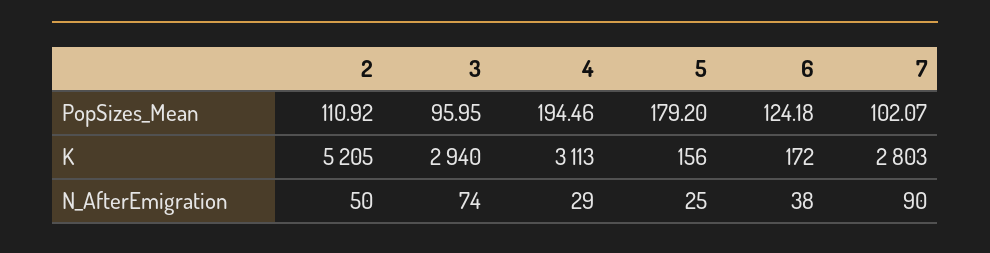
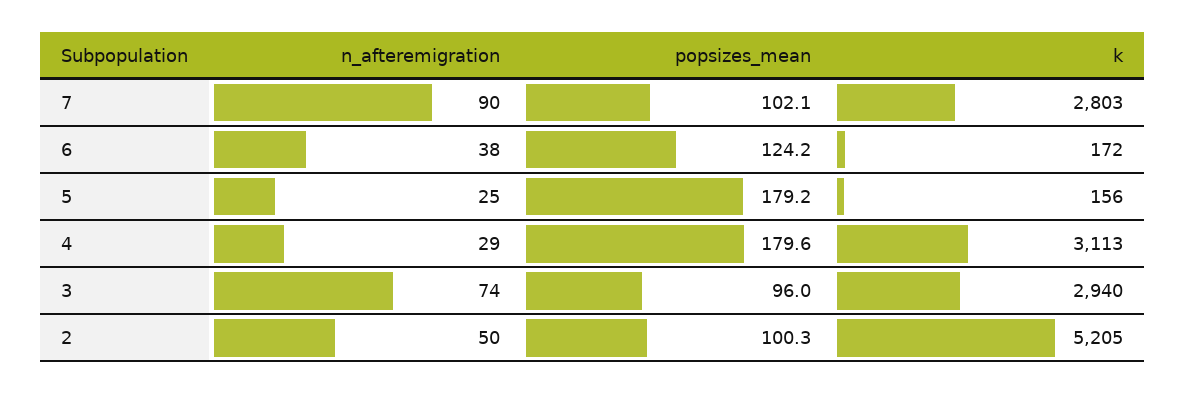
2, PopSizes_Mean: 110.92 -> 100.3
4, PopSizes_Mean: 194.46 -> 179.6

